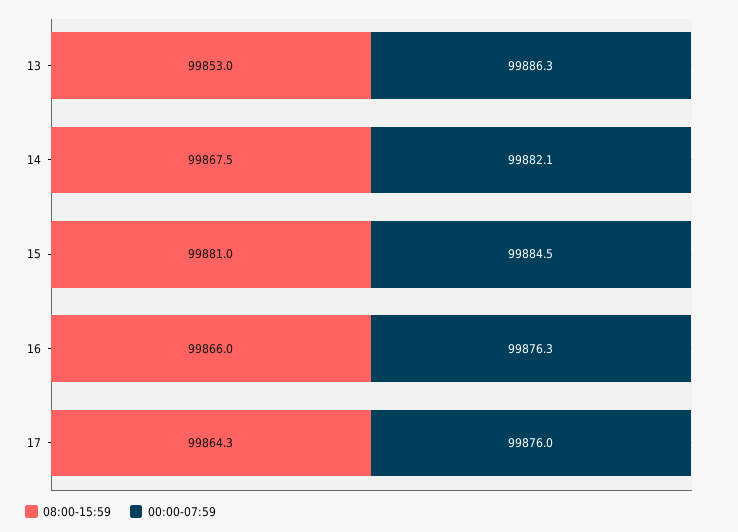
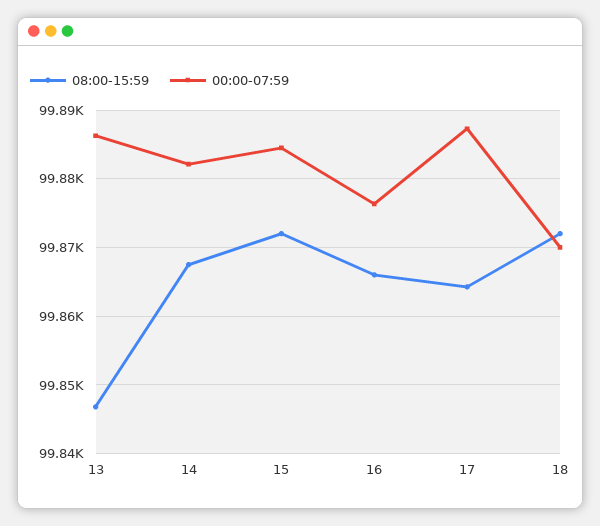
08:00-15:59, 13: 99853 -> 99847
08:00-15:59, 15: 99881 -> 99872
00:00-07:59, 17: 99876 -> 99887
08:00-15:59, 18: none -> 99872
00:00-07:59, 18: none -> 99870

